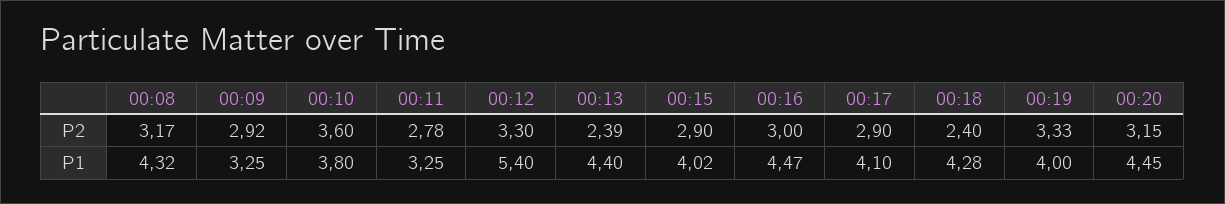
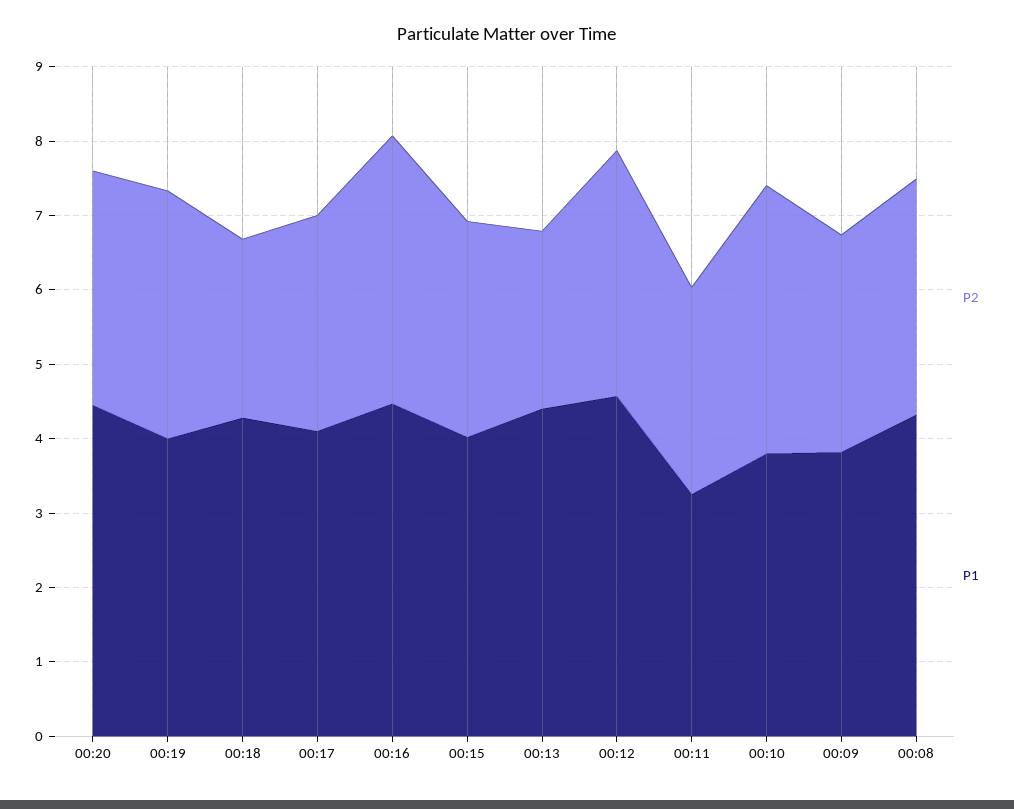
P2, 00:16: 3 -> 3.6
P1, 00:09: 3.25 -> 3.8
P1, 00:12: 5.4 -> 4.6

